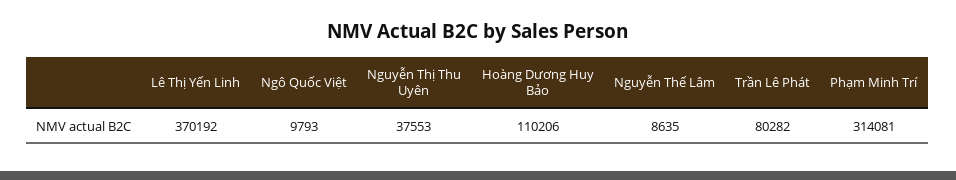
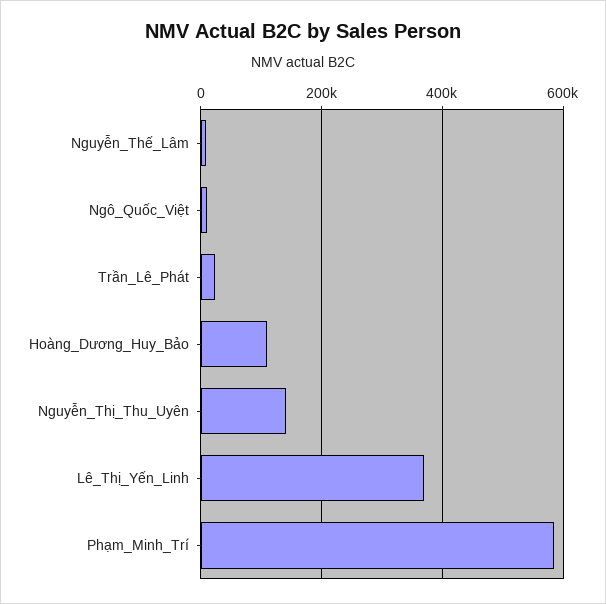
Nguyễn Thị Thu Uyên: 37553 -> 140000
Trần Lê Phát: 80282 -> 20000
Phạm Minh Trí: 314081 -> 580000

